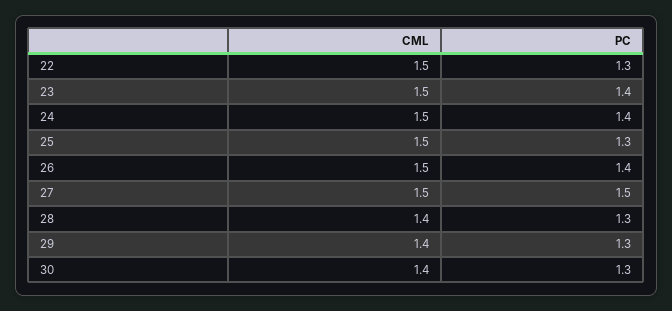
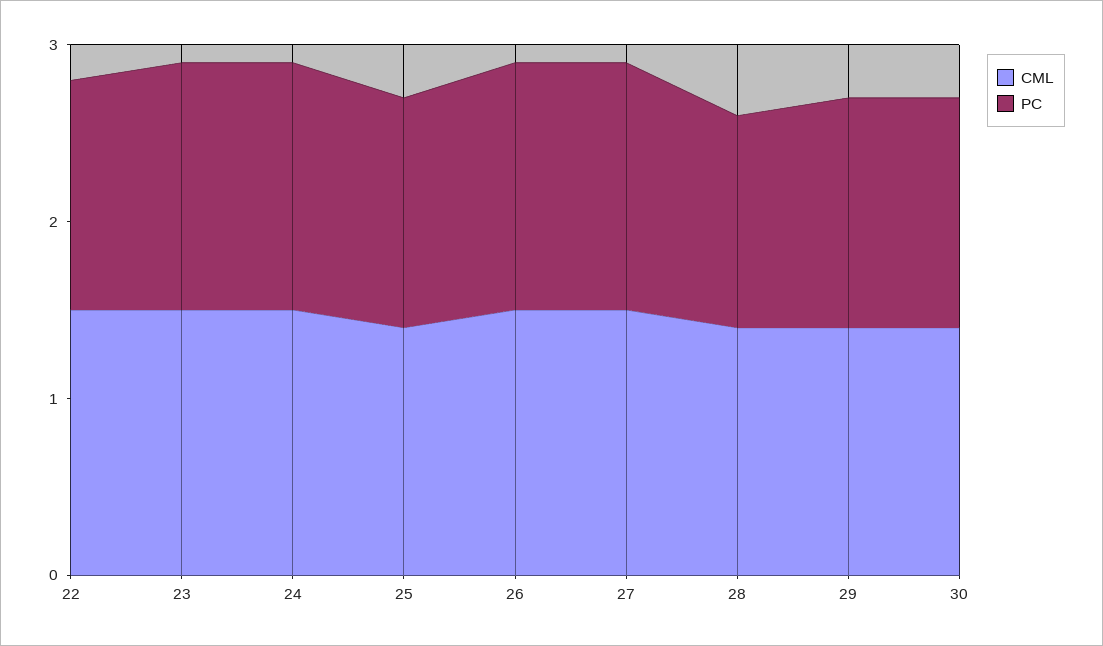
CML, 25: 1.5 -> 1.4
PC, 27: 1.5 -> 1.4
PC, 28: 1.3 -> 1.2

